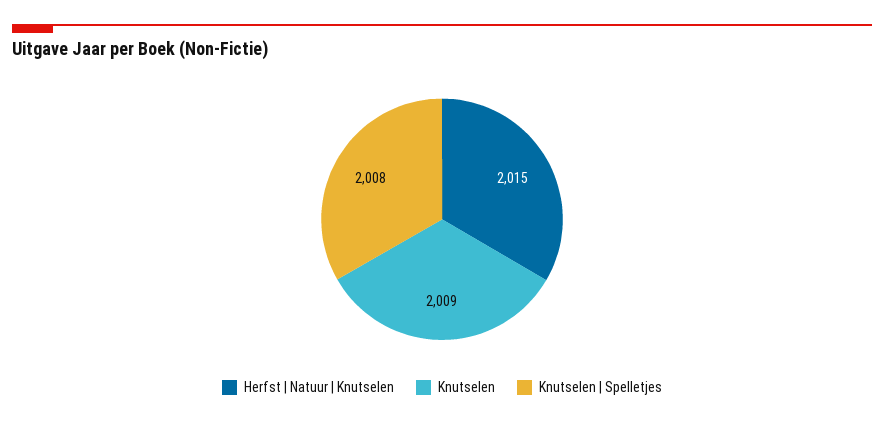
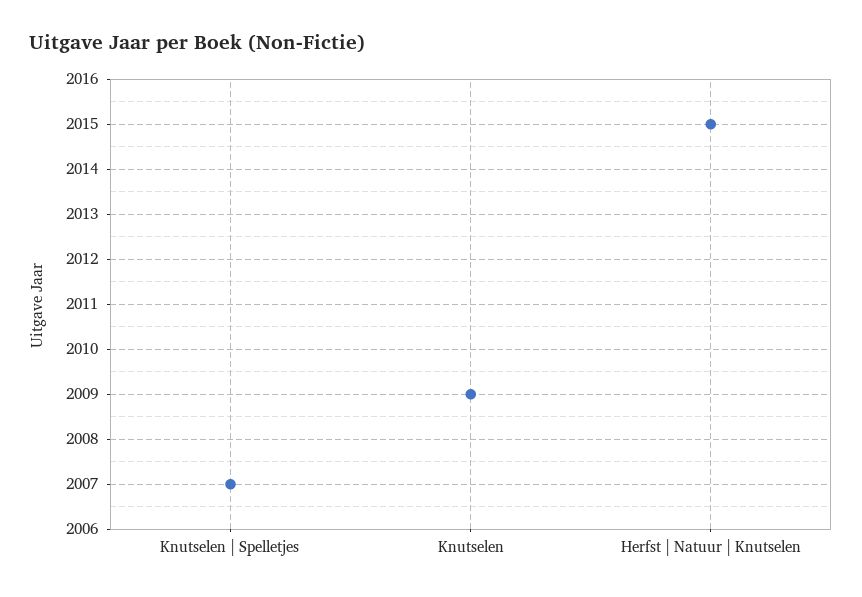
Knutselen | Spelletjes: 2008 -> 2007

